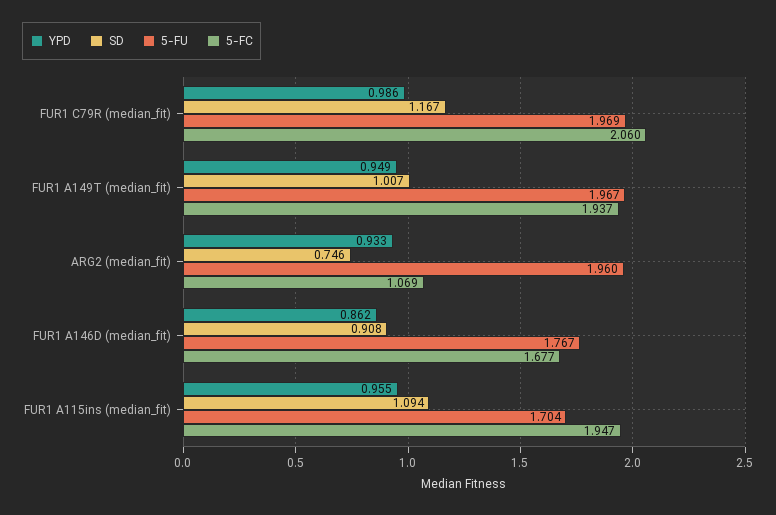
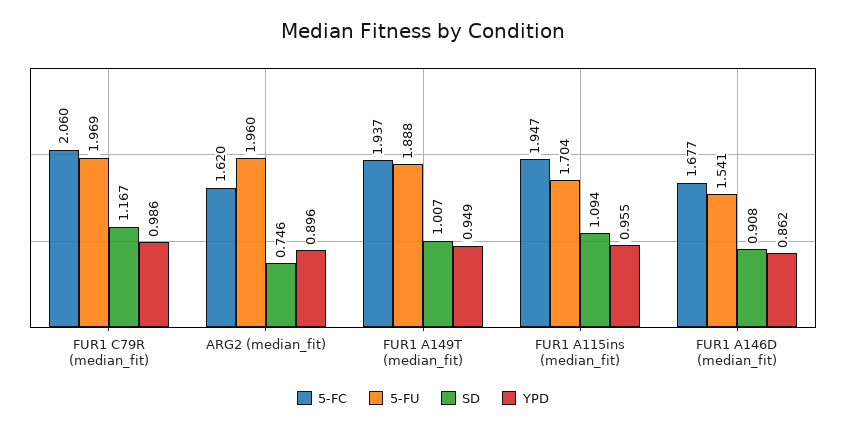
5-FU, FUR1 A149T (median_fit): 1.967 -> 1.888
YPD, ARG2 (median_fit): 0.933 -> 0.896
5-FC, ARG2 (median_fit): 1.069 -> 1.62
5-FU, FUR1 A146D (median_fit): 1.767 -> 1.541

